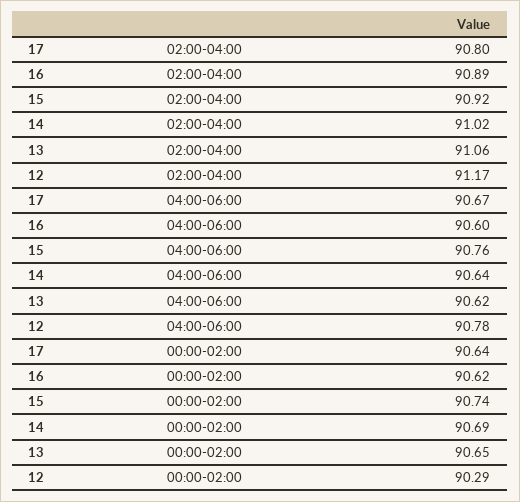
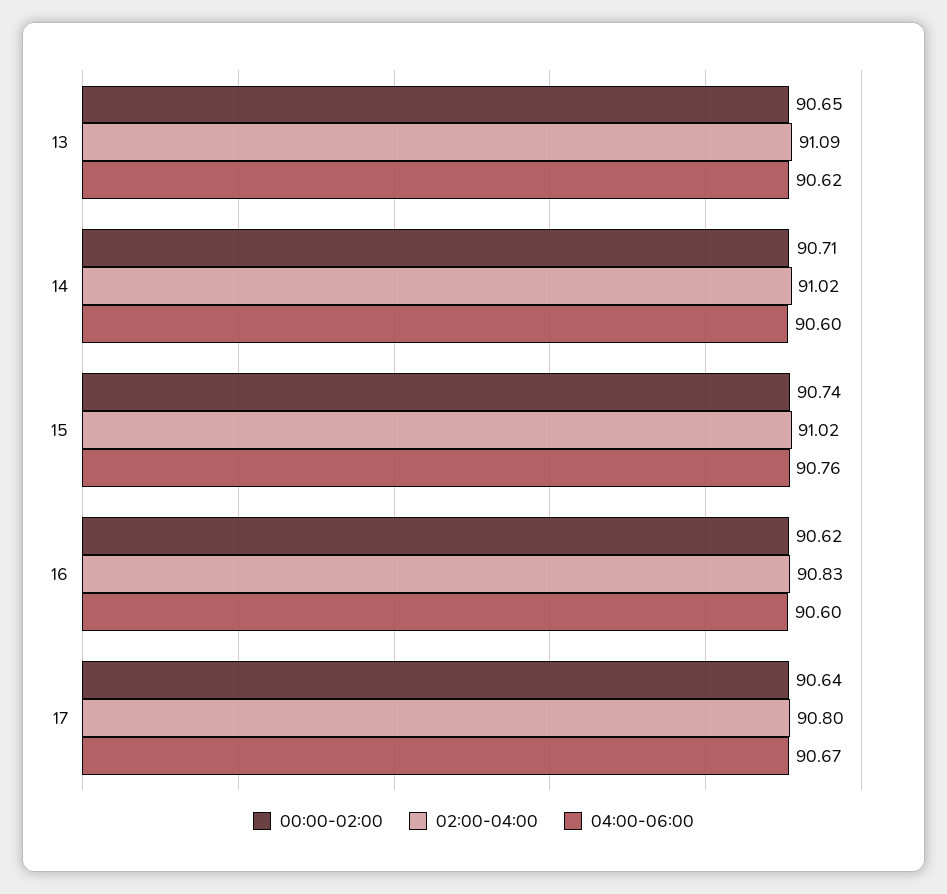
02:00-04:00, 16: 90.89 -> 90.83
02:00-04:00, 15: 90.92 -> 91.02
02:00-04:00, 13: 91.06 -> 91.09
02:00-04:00, 12: 91.17 -> none
04:00-06:00, 14: 90.64 -> 90.6
04:00-06:00, 12: 90.78 -> none
00:00-02:00, 14: 90.69 -> 90.71
00:00-02:00, 12: 90.29 -> none

